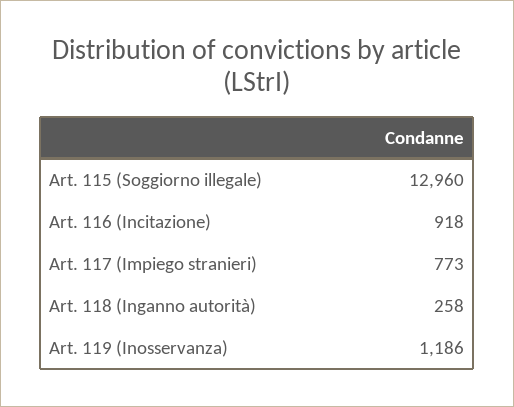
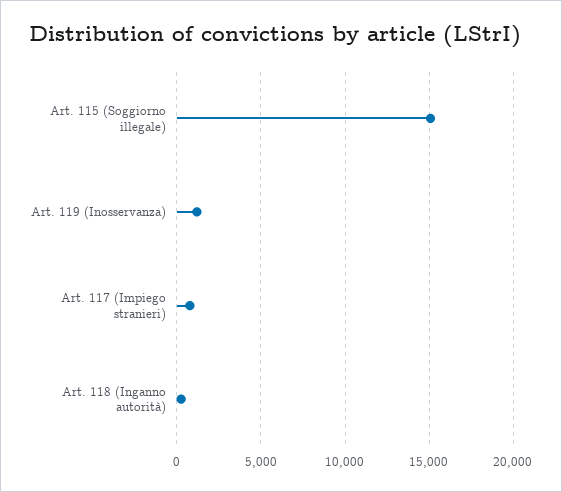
Art. 115 (Soggiorno illegale): 12960 -> 15000
Art. 116 (Incitazione): 918 -> none

